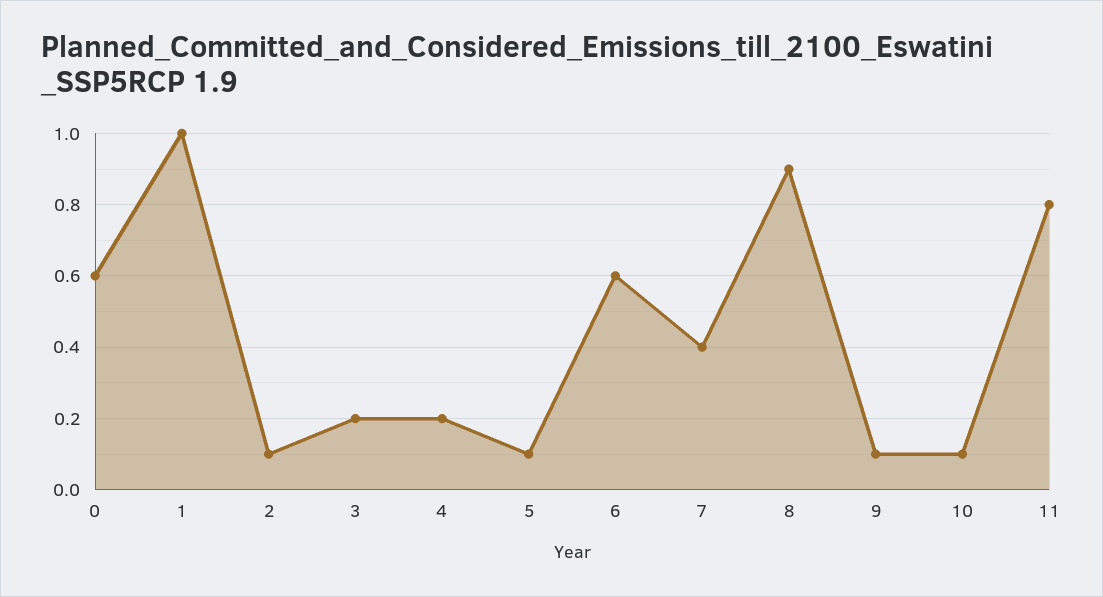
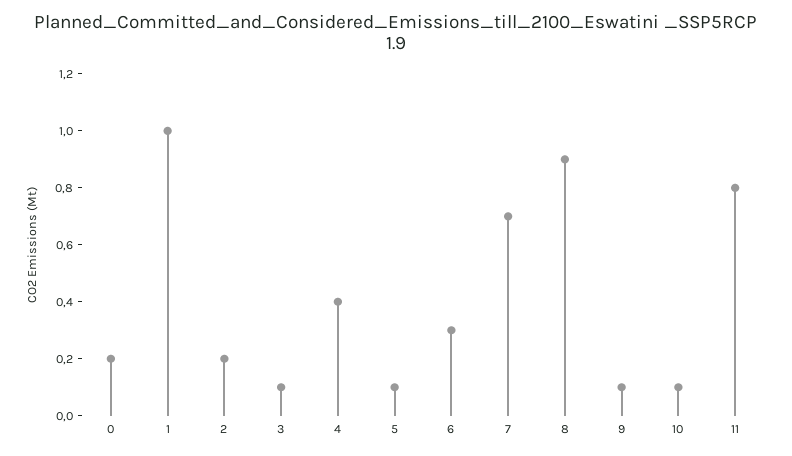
0: 0.6 -> 0.2
2: 0.1 -> 0.2
3: 0.2 -> 0.1
4: 0.2 -> 0.4
6: 0.6 -> 0.3
7: 0.4 -> 0.7

